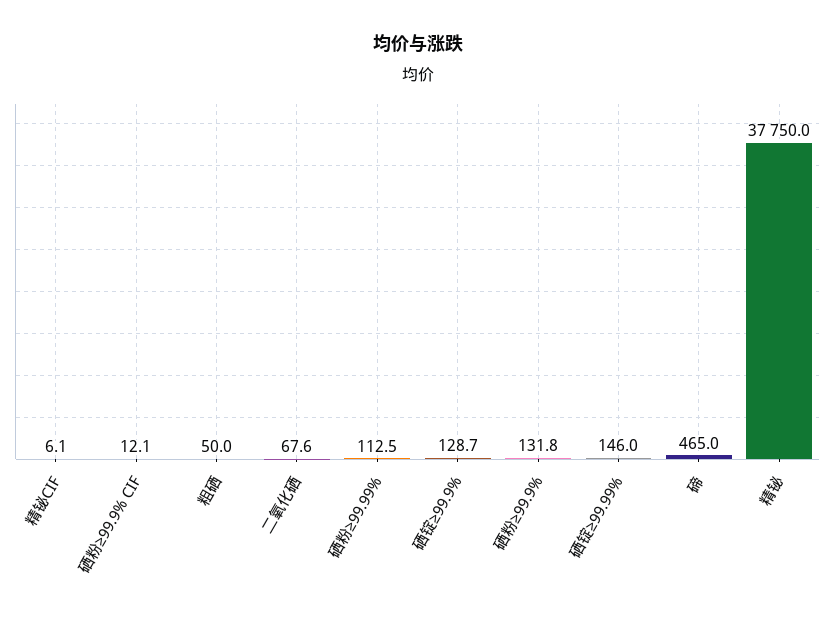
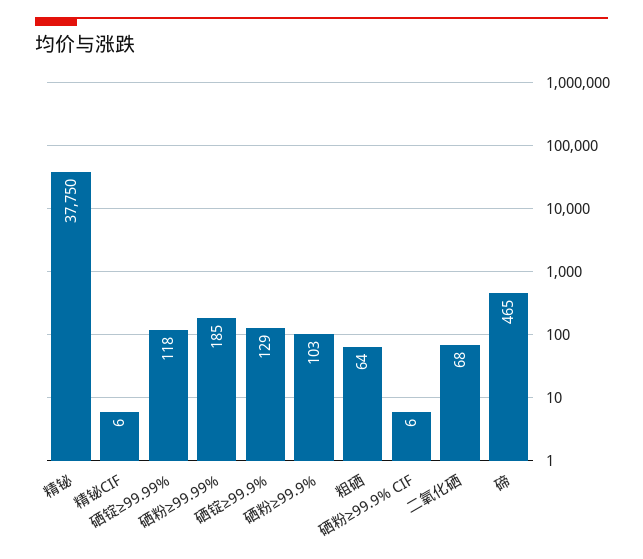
硒粉≥99.9% CIF: 12.1 -> 6
粗硒: 50 -> 64
硒粉≥99.99%: 112.5 -> 185
硒粉≥99.9%: 131.8 -> 103
硒锭≥99.99%: 146 -> 118

